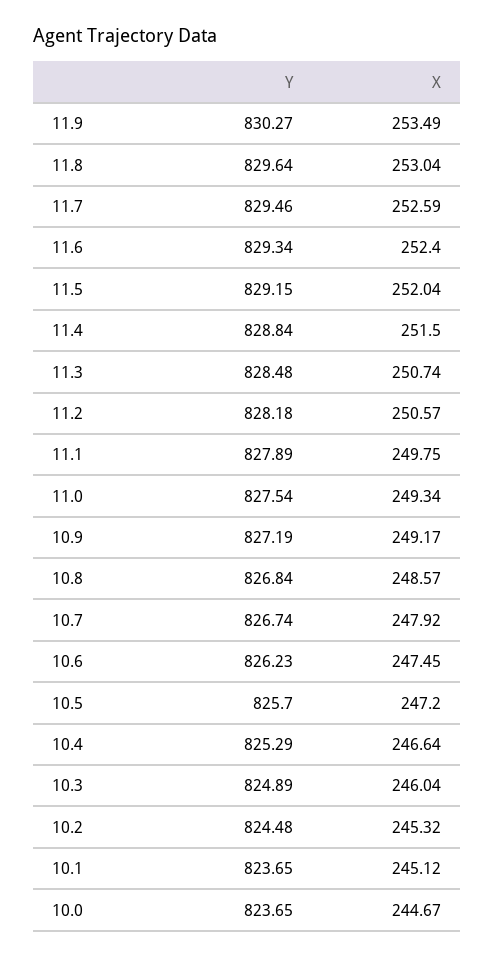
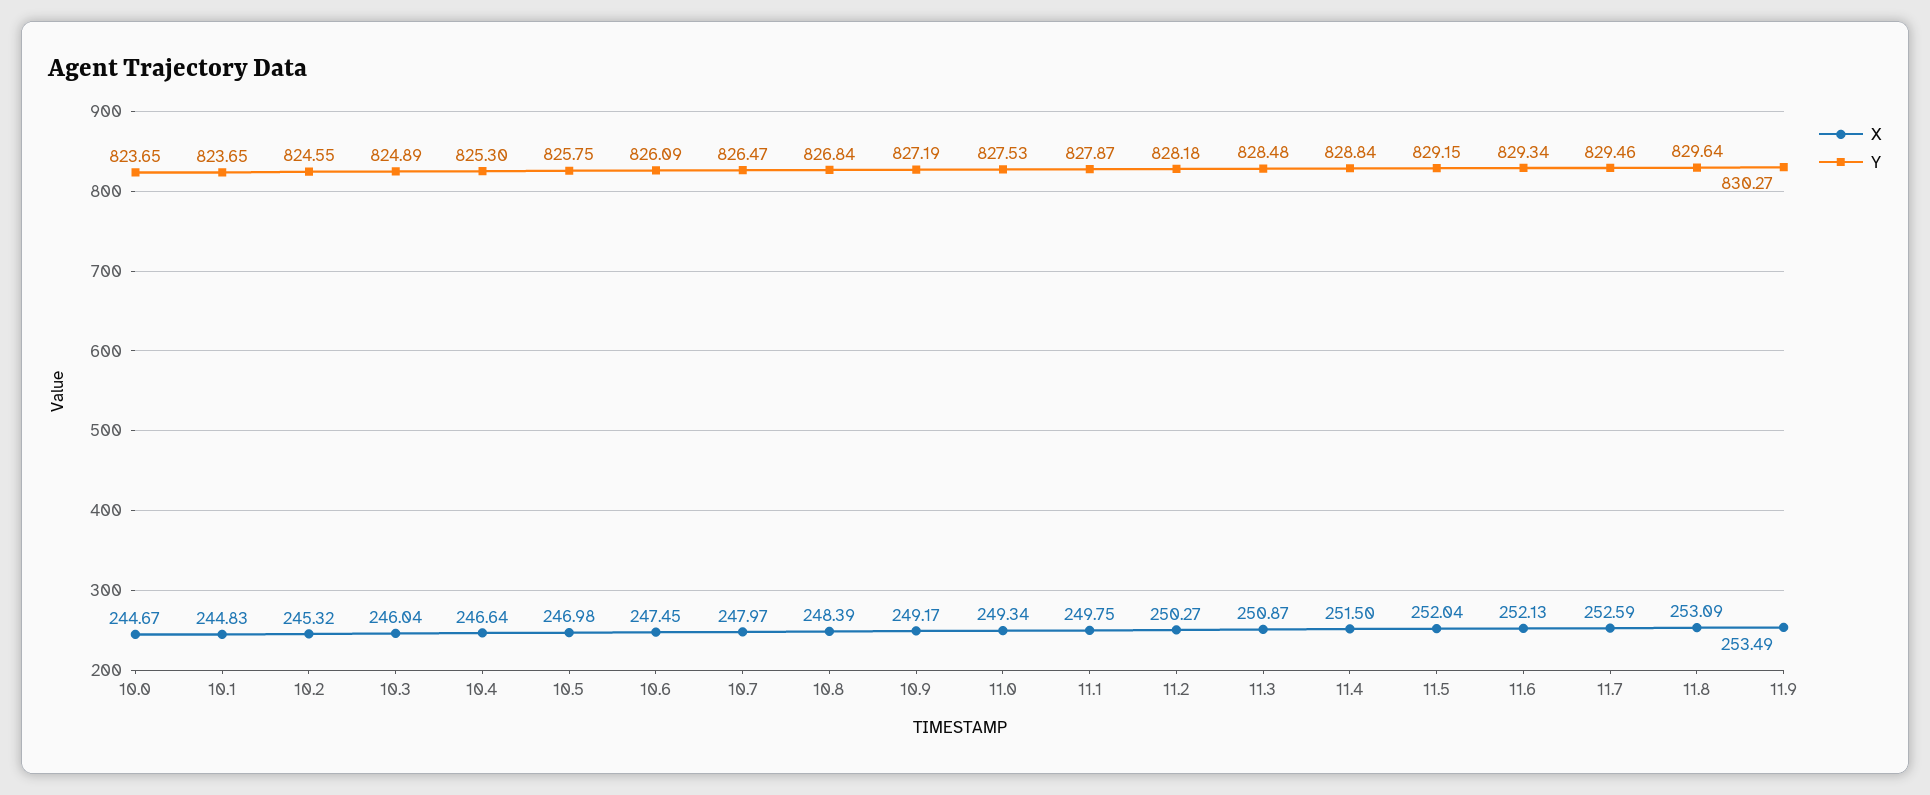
X, 11.8: 253.04 -> 253.09
X, 11.6: 252.4 -> 252.13
X, 11.3: 250.74 -> 250.87
X, 11.2: 250.57 -> 250.27
Y, 11.1: 827.89 -> 827.87
Y, 11.0: 827.54 -> 827.53
X, 10.8: 248.57 -> 248.39
Y, 10.7: 826.74 -> 826.47
X, 10.7: 247.92 -> 247.97
Y, 10.6: 826.23 -> 826.09
Y, 10.5: 825.7 -> 825.75
X, 10.5: 247.2 -> 246.98
Y, 10.4: 825.29 -> 825.3
Y, 10.2: 824.48 -> 824.55
X, 10.1: 245.12 -> 244.83

